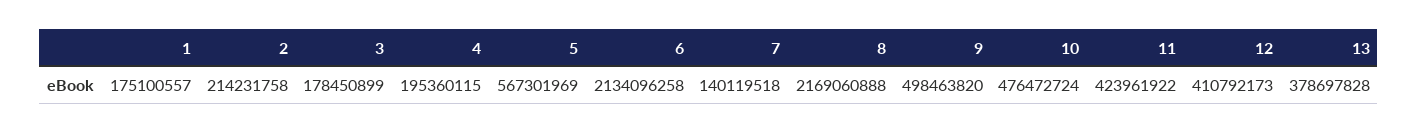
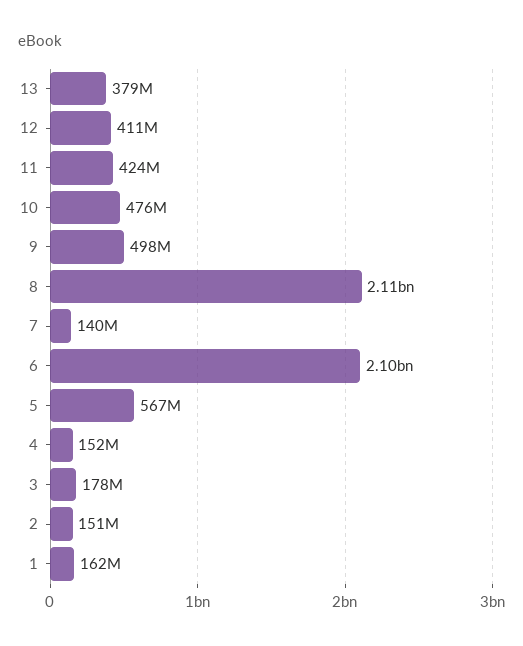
1: 175100557 -> 162000000
2: 214231758 -> 151000000
4: 195360115 -> 152000000
6: 2134096258 -> 2100000000
8: 2169060888 -> 2110000000

